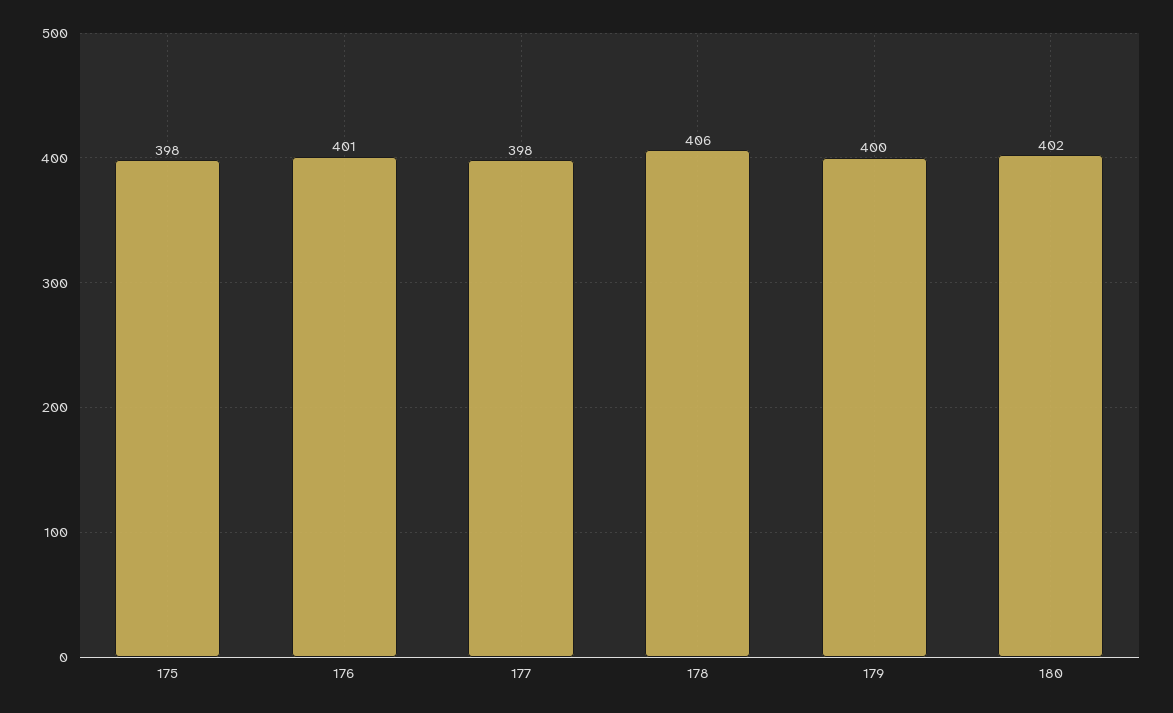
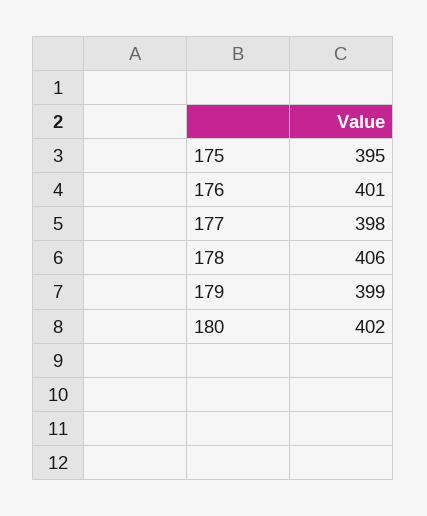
175: 398 -> 395
179: 400 -> 399

